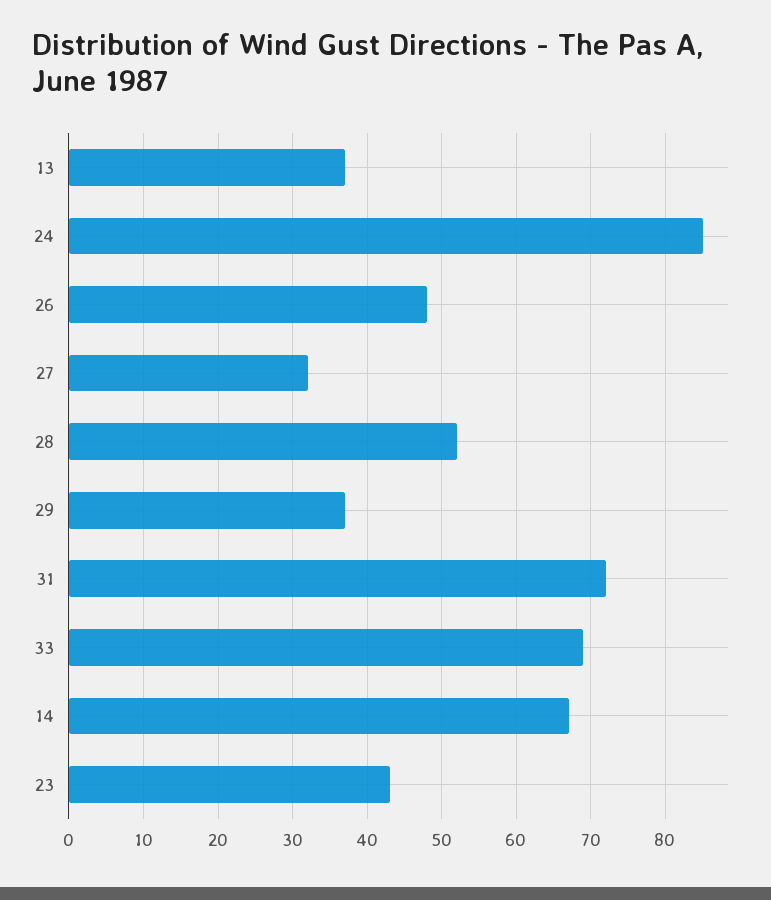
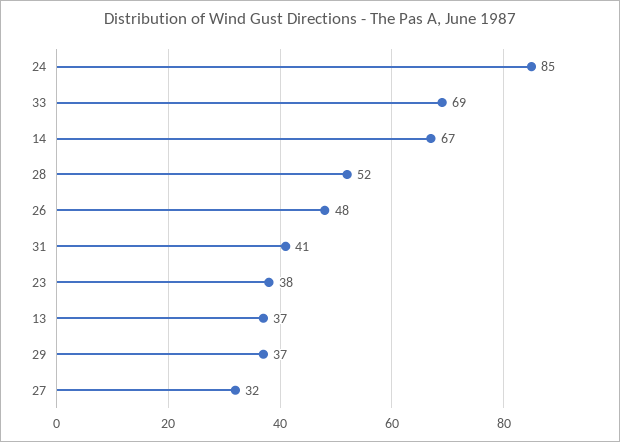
31: 72 -> 41
23: 43 -> 38

